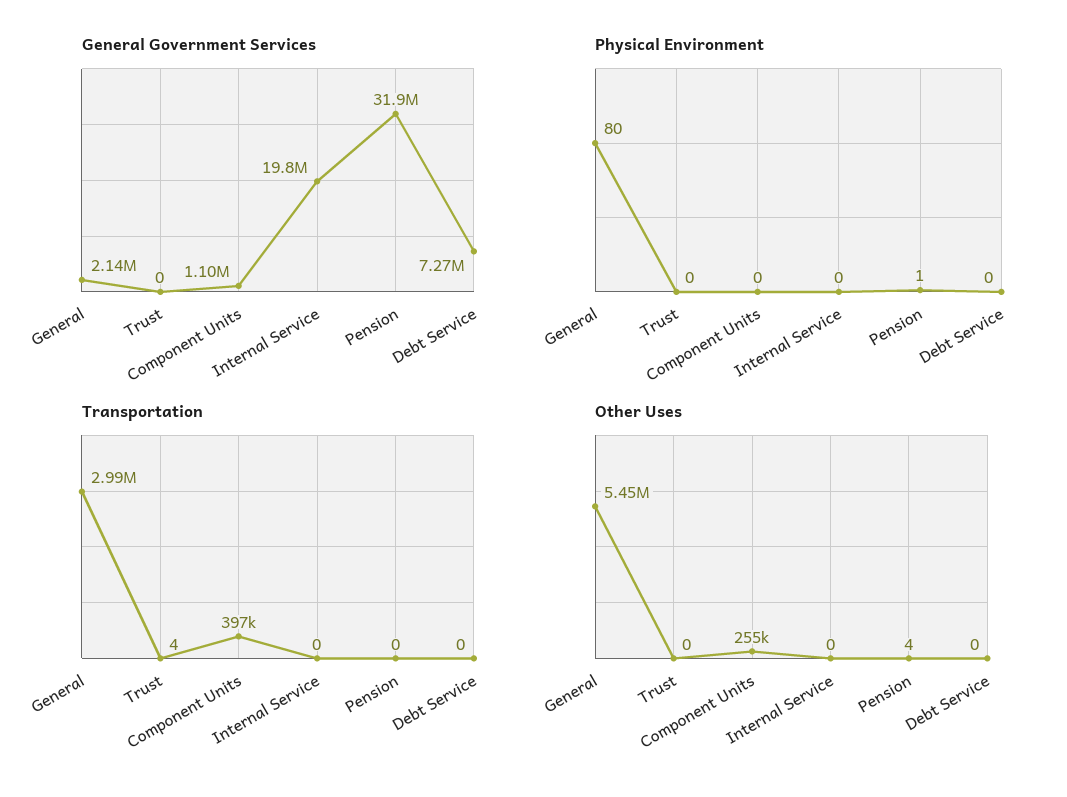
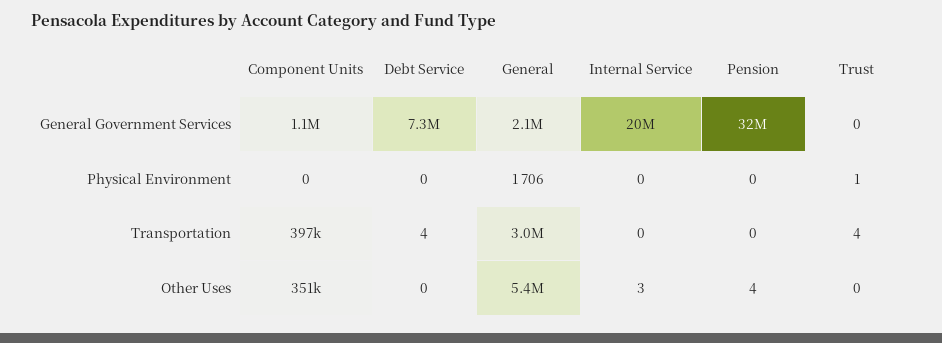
Physical Environment, General: 80 -> 1706
Physical Environment, Trust: 0 -> 1
Physical Environment, Pension: 1 -> 0
Transportation, Debt Service: 0 -> 4
Other Uses, Component Units: 255000 -> 351000
Other Uses, Internal Service: 0 -> 3

